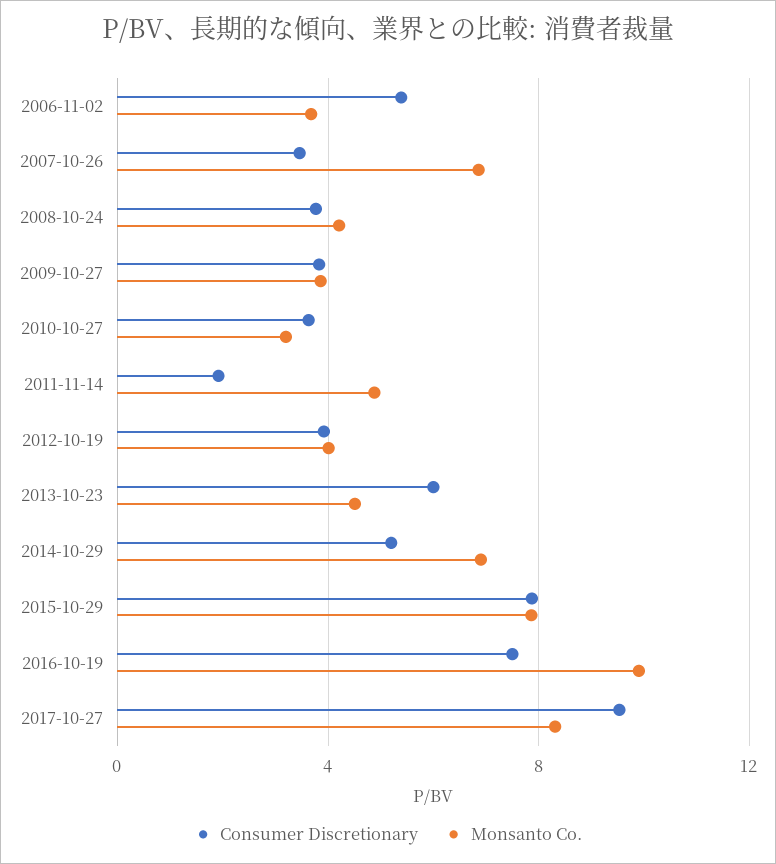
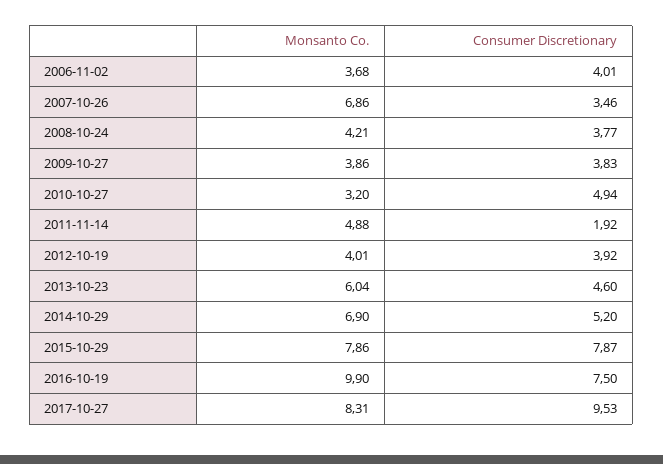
Consumer Discretionary, 2006-11-02: 5.5 -> 4.01
Consumer Discretionary, 2010-10-27: 3.5 -> 4.94
Consumer Discretionary, 2013-10-23: 6 -> 4.6
Monsanto Co., 2013-10-23: 4.5 -> 6.04

